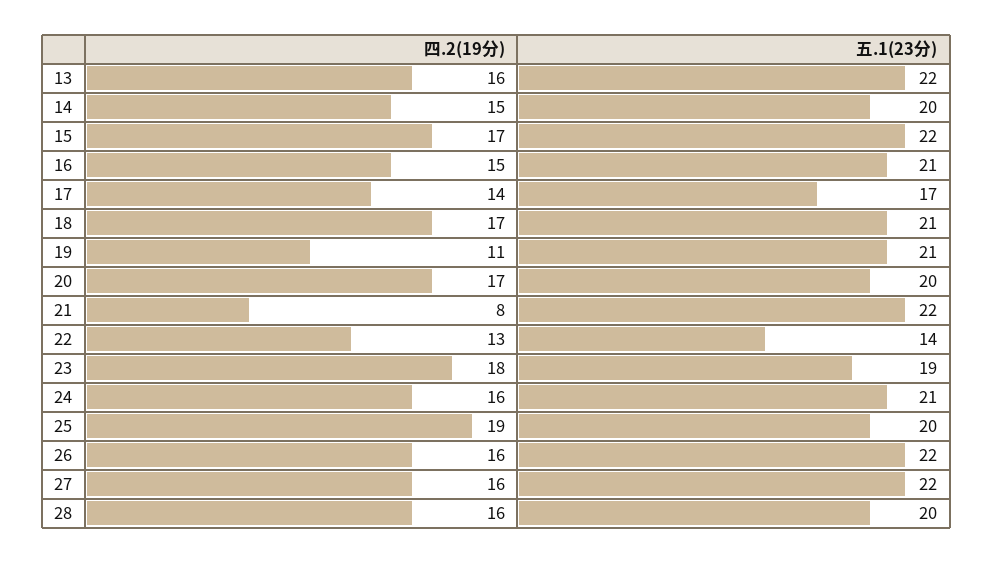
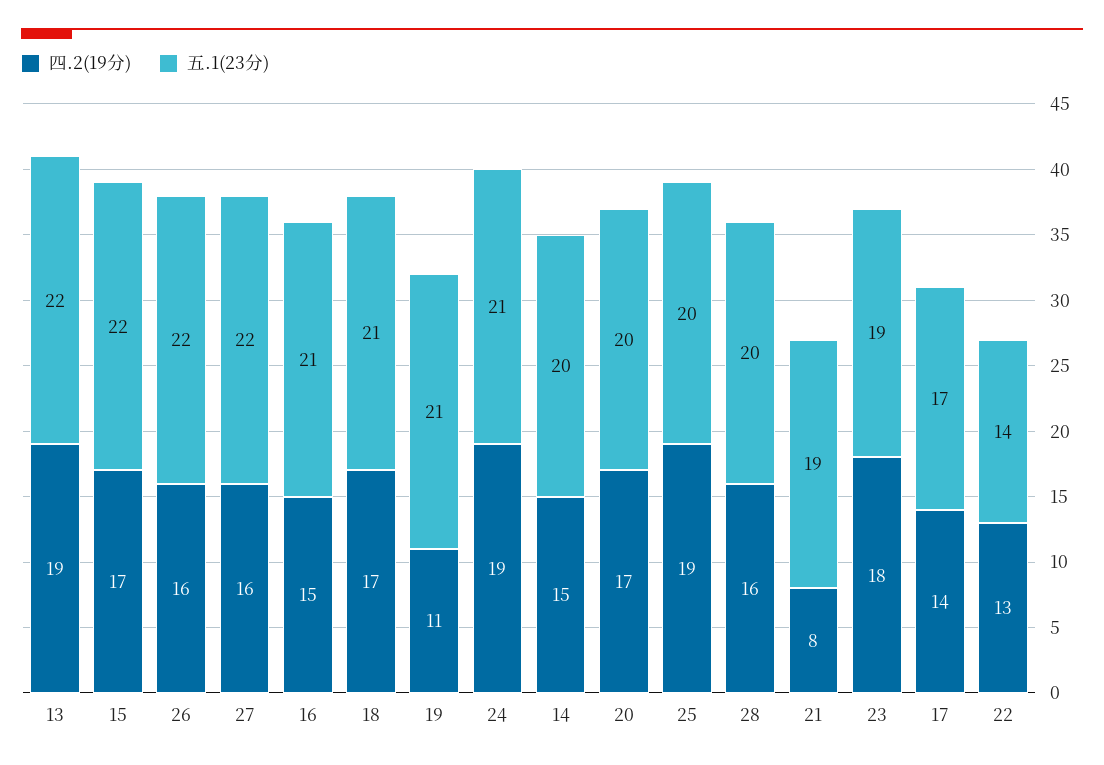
四.2(19分), 13: 16 -> 19
五.1(23分), 21: 22 -> 19
四.2(19分), 24: 16 -> 19

